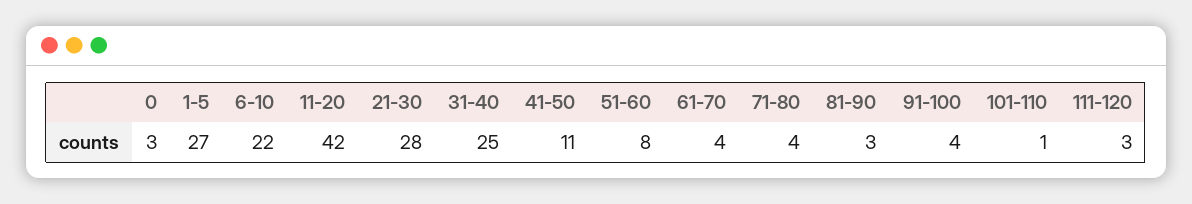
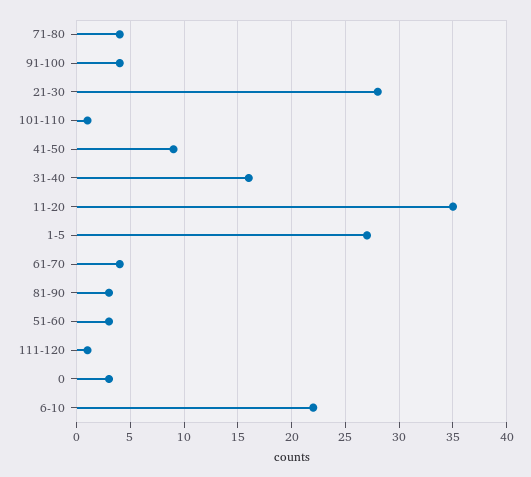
11-20: 42 -> 35
31-40: 25 -> 16
41-50: 11 -> 9
51-60: 8 -> 3
111-120: 3 -> 1

